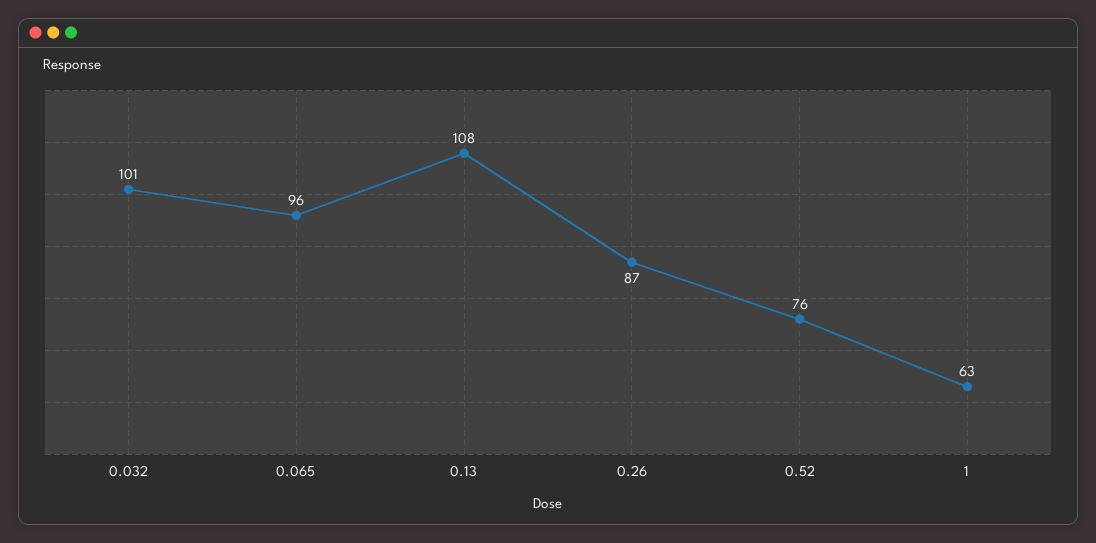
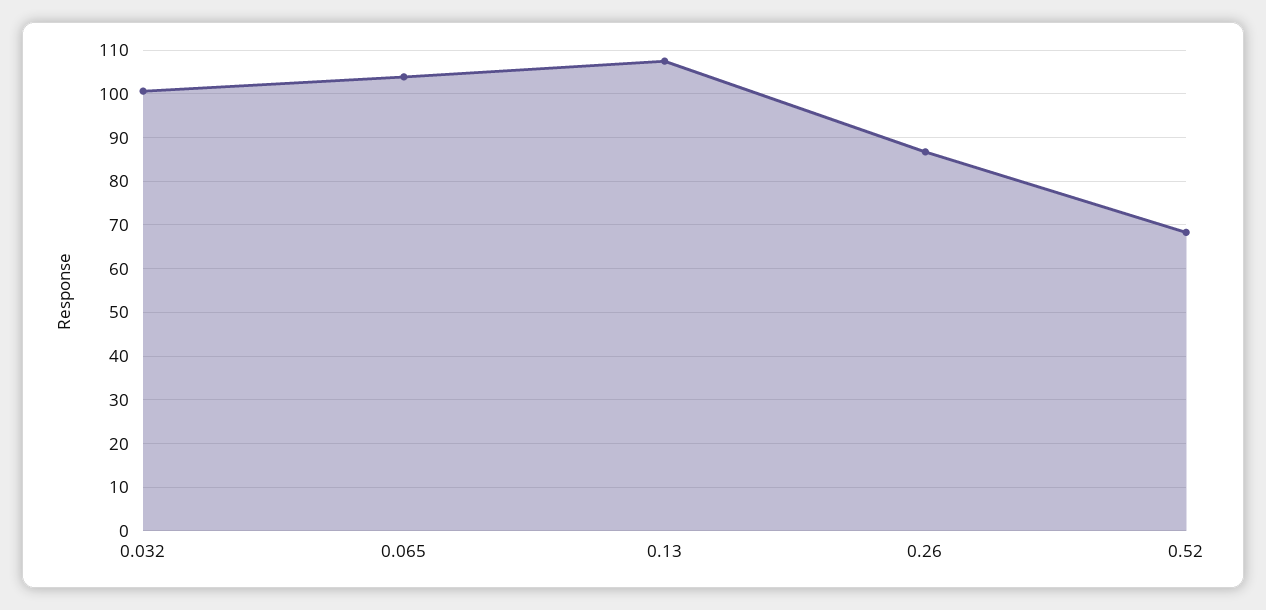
0.065: 96 -> 104
0.52: 76 -> 68
1: 63 -> none

